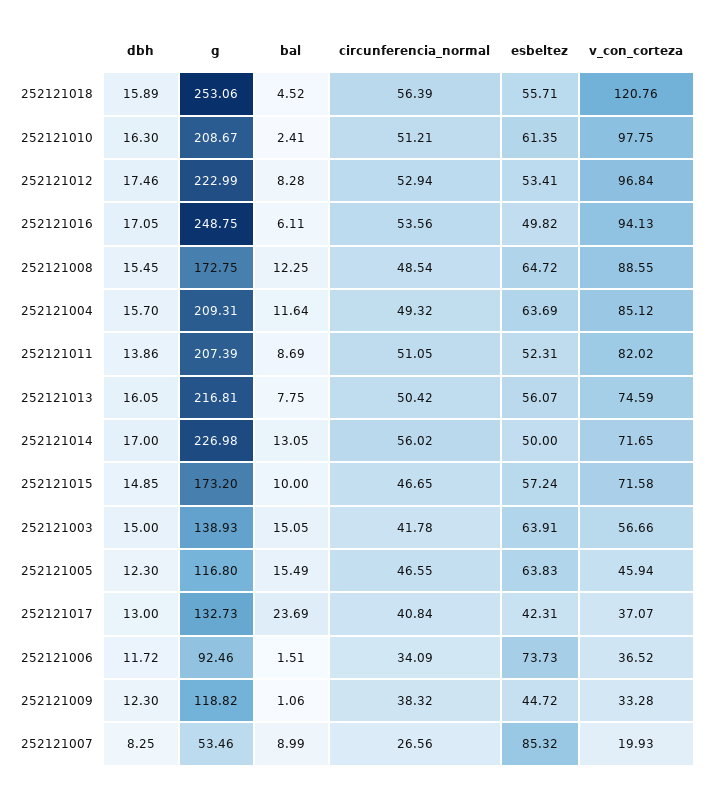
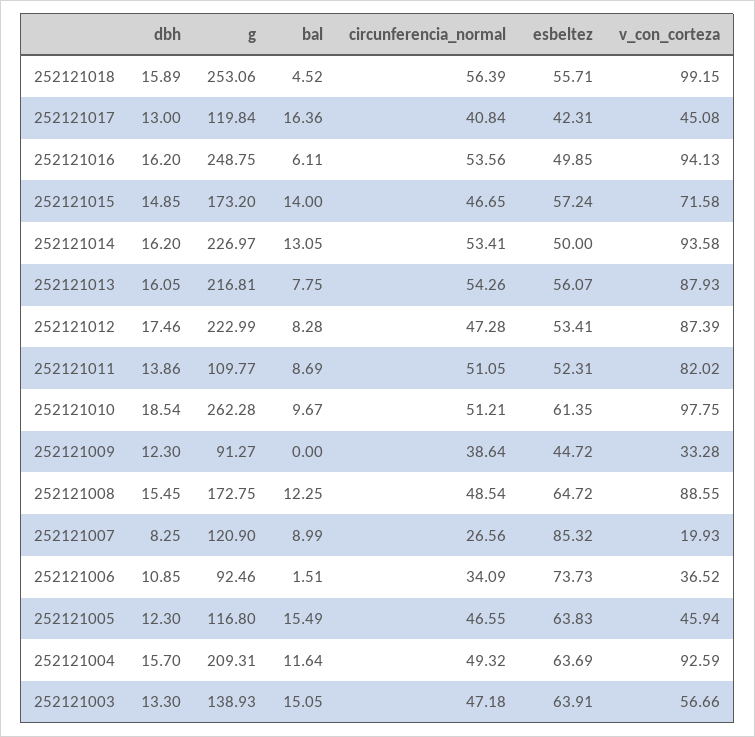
v_con_corteza, 252121018: 120.76 -> 99.15
dbh, 252121010: 16.3 -> 18.54
g, 252121010: 208.67 -> 262.28
bal, 252121010: 2.41 -> 9.67
circunferencia_normal, 252121012: 52.94 -> 47.28
v_con_corteza, 252121012: 96.84 -> 87.39
dbh, 252121016: 17.05 -> 16.2
esbeltez, 252121016: 49.82 -> 49.85
v_con_corteza, 252121004: 85.12 -> 92.59
g, 252121011: 207.39 -> 109.77
circunferencia_normal, 252121013: 50.42 -> 54.26
v_con_corteza, 252121013: 74.59 -> 87.93
dbh, 252121014: 17 -> 16.2
g, 252121014: 226.98 -> 226.97
circunferencia_normal, 252121014: 56.02 -> 53.41
v_con_corteza, 252121014: 71.65 -> 93.58
bal, 252121015: 10 -> 14
dbh, 252121003: 15 -> 13.3
circunferencia_normal, 252121003: 41.78 -> 47.18
g, 252121017: 132.73 -> 119.84
bal, 252121017: 23.69 -> 16.36
v_con_corteza, 252121017: 37.07 -> 45.08
dbh, 252121006: 11.72 -> 10.85
g, 252121009: 118.82 -> 91.27
bal, 252121009: 1.06 -> 0
circunferencia_normal, 252121009: 38.32 -> 38.64
g, 252121007: 53.46 -> 120.9

